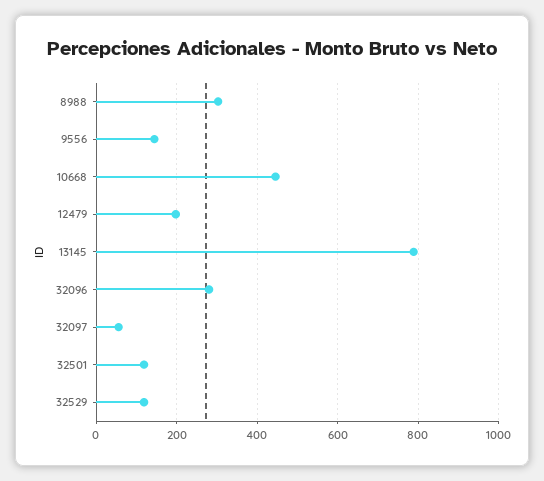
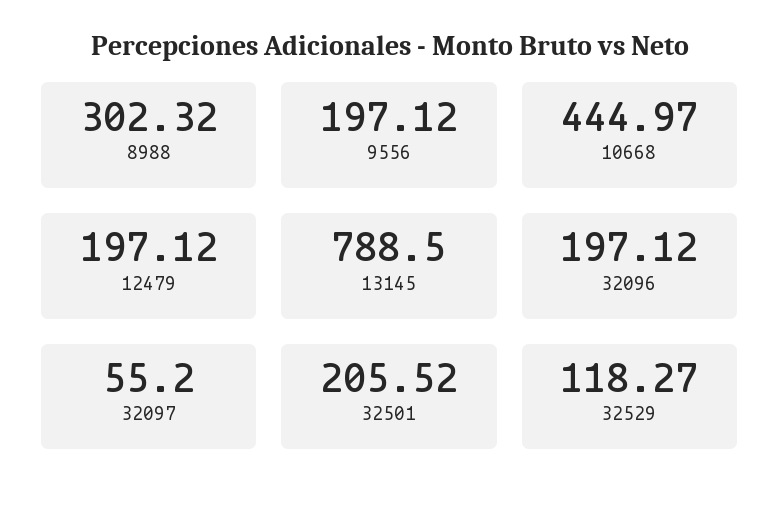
9556: 140 -> 197.12
32096: 280 -> 197.12
32501: 120 -> 205.52

